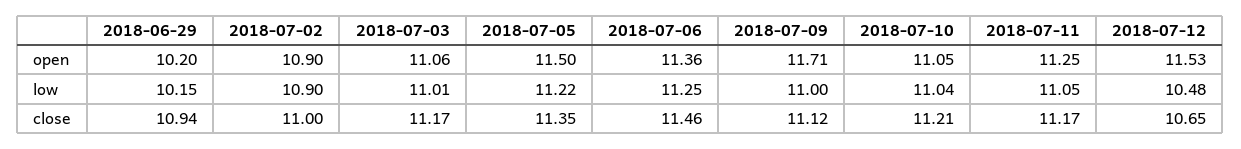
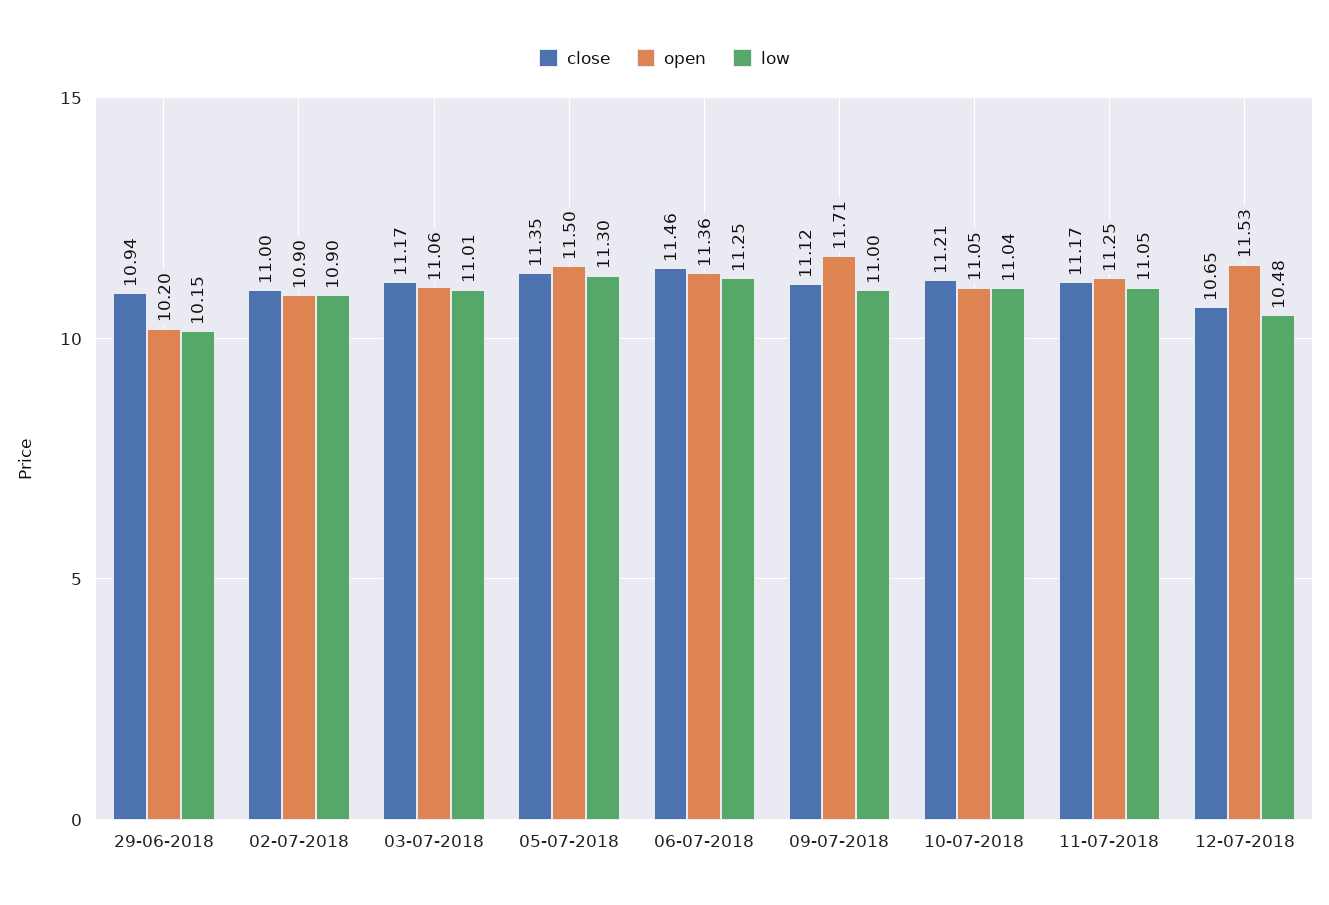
low, 2018-07-05: 11.22 -> 11.3

